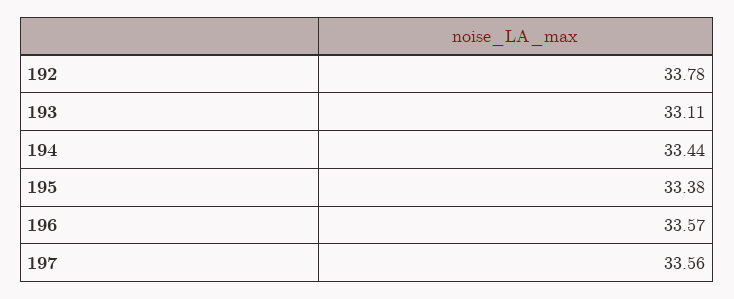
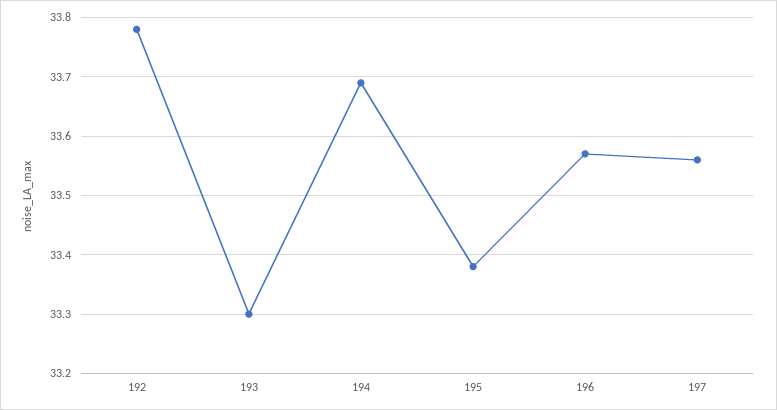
193: 33.11 -> 33.3
194: 33.44 -> 33.7

